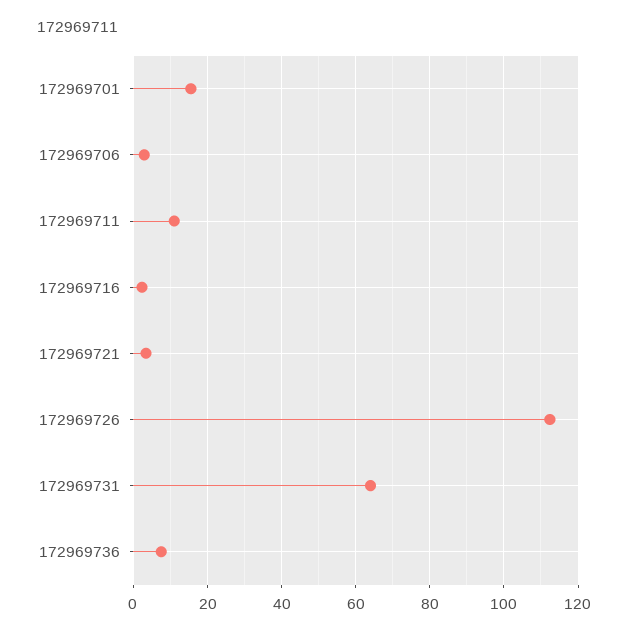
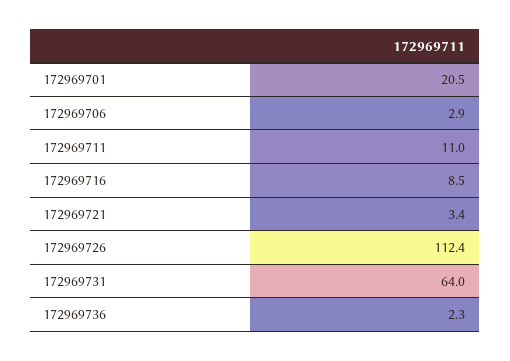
172969701: 16 -> 20.5
172969716: 2 -> 8.5
172969736: 8 -> 2.3

